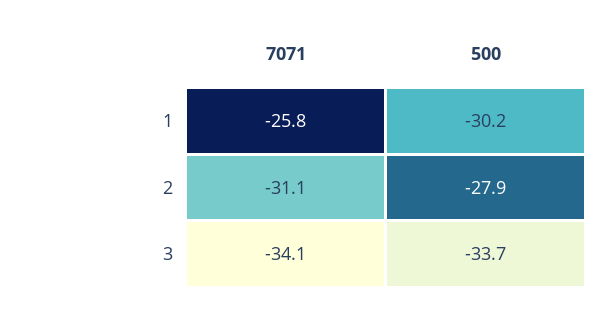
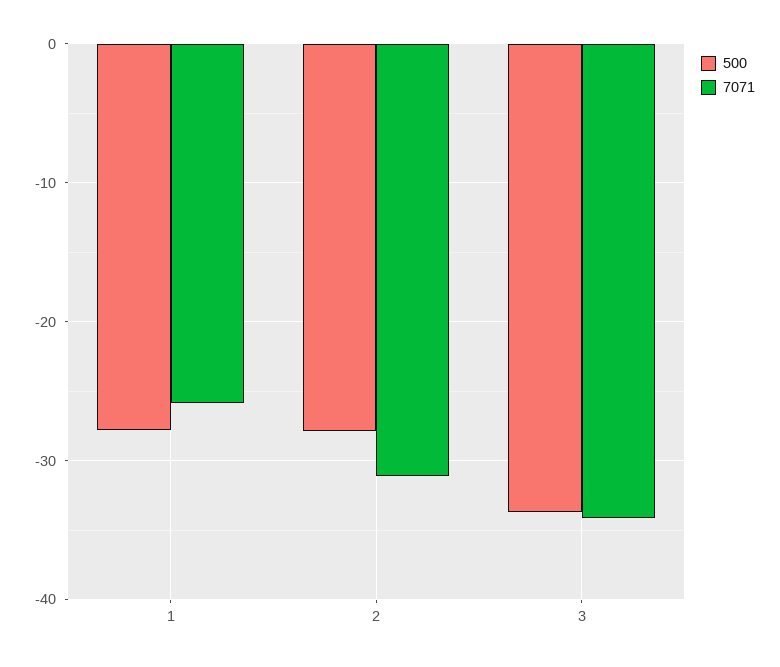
500, 1: -30.2 -> -28

